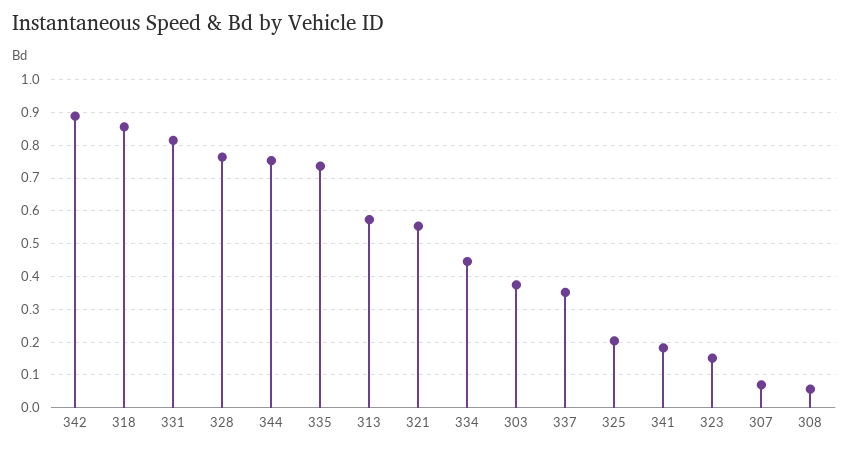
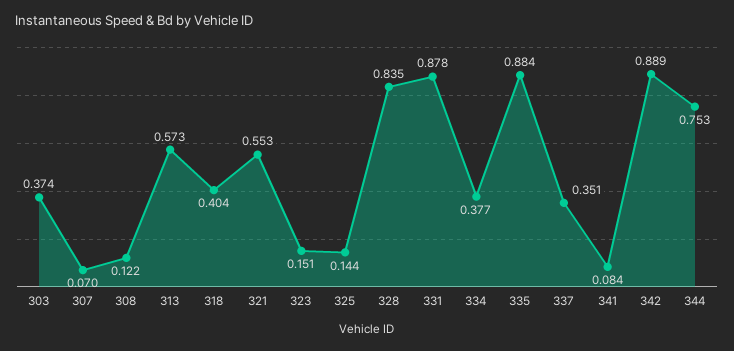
318: 0.86 -> 0.404
331: 0.82 -> 0.878
328: 0.76 -> 0.835
335: 0.74 -> 0.884
334: 0.44 -> 0.377
325: 0.2 -> 0.144
341: 0.18 -> 0.084
308: 0.06 -> 0.122

